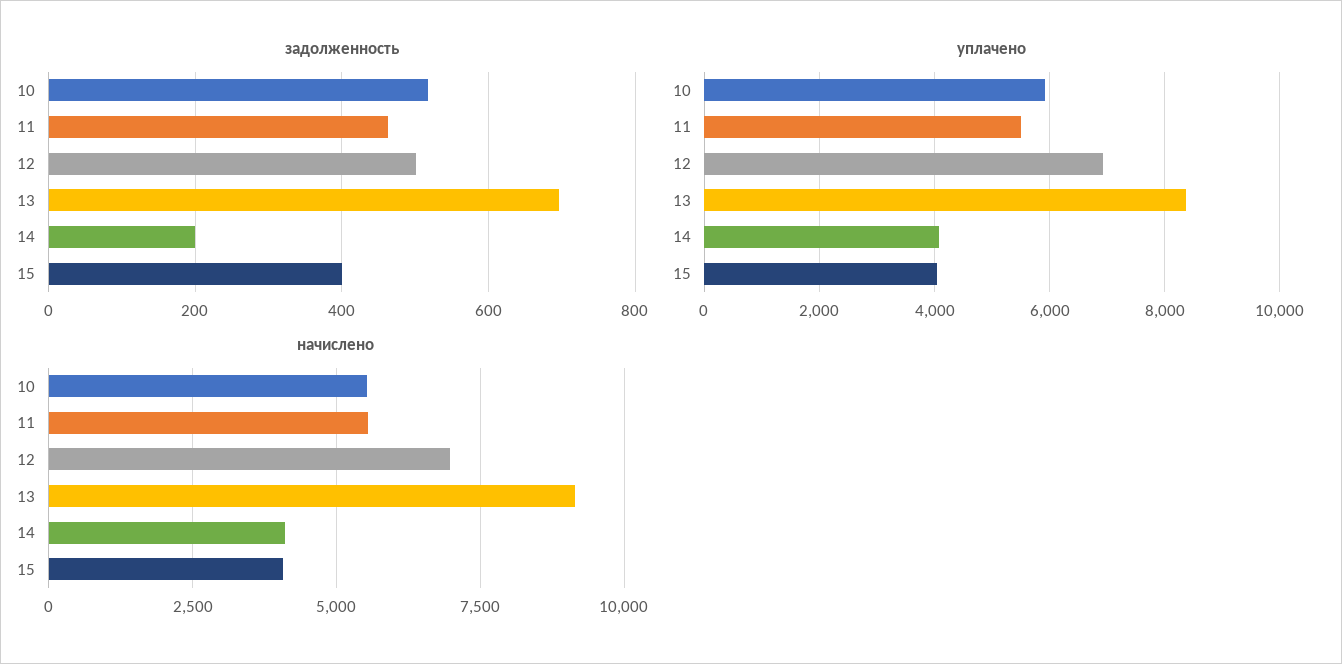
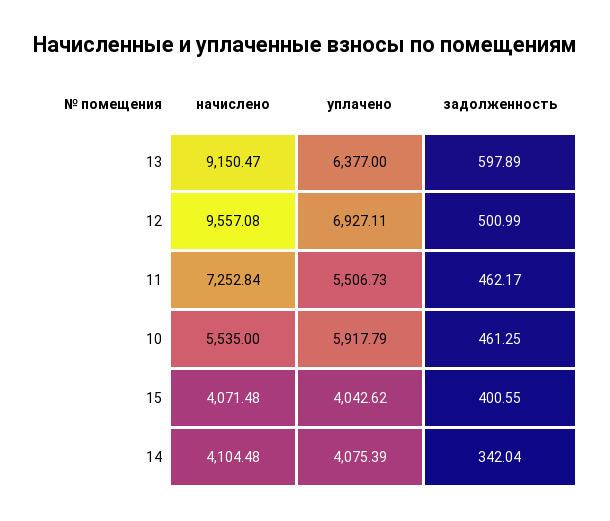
задолженность, 10: 520 -> 461.25
задолженность, 13: 700 -> 597.89
задолженность, 14: 200 -> 342.04
уплачено, 13: 8400 -> 6377
начислено, 11: 5500 -> 7252.84
начислено, 12: 7000 -> 9557.08

